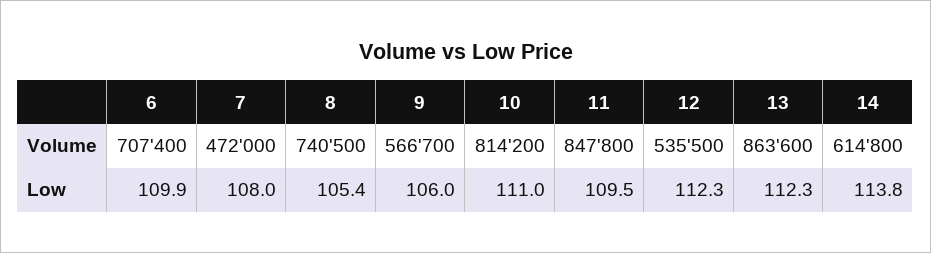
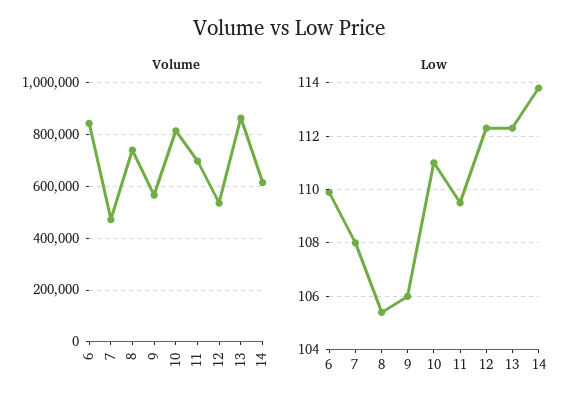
Volume, 6: 707400 -> 850000
Volume, 11: 847800 -> 700000

